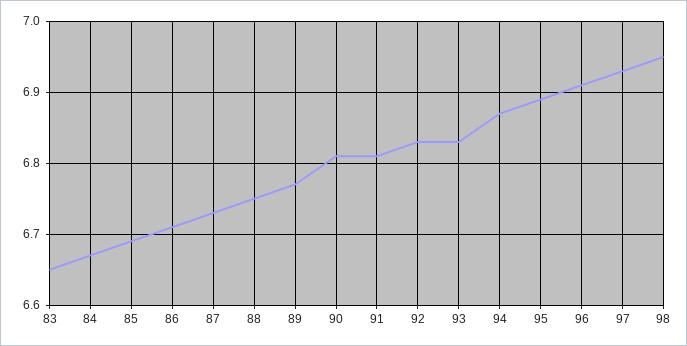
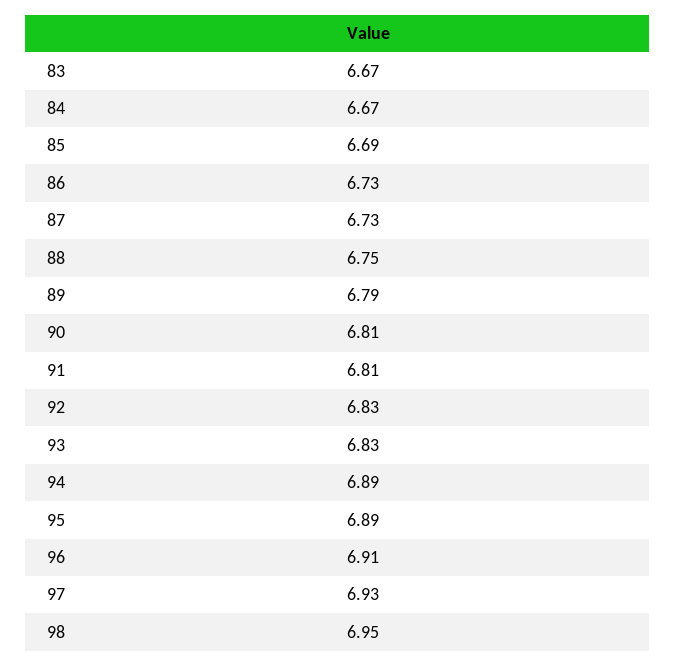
83: 6.65 -> 6.67
86: 6.71 -> 6.73
89: 6.77 -> 6.79
94: 6.87 -> 6.89

